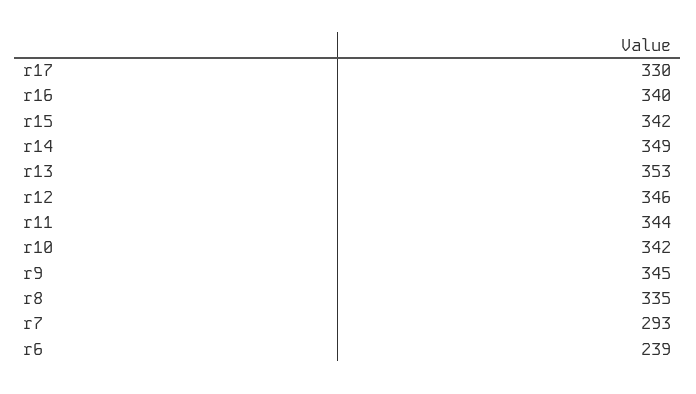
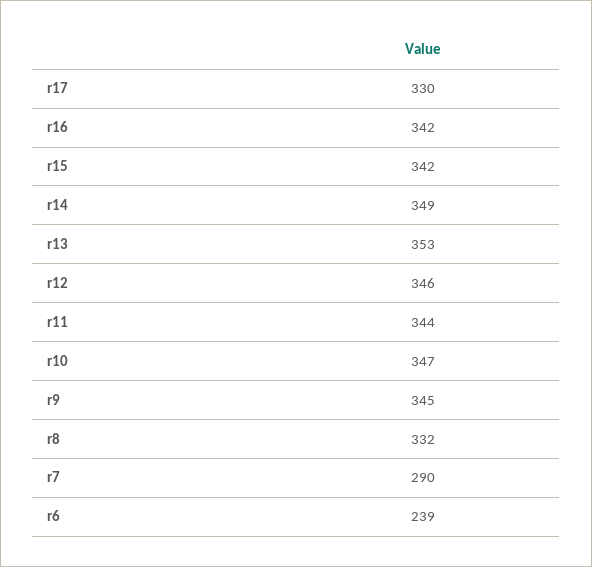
r16: 340 -> 342
r10: 342 -> 347
r8: 335 -> 332
r7: 293 -> 290

